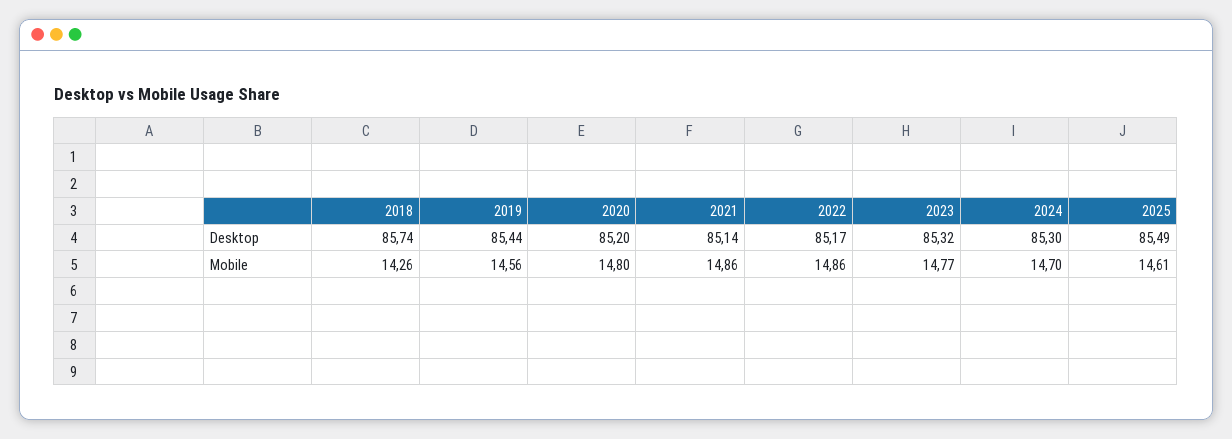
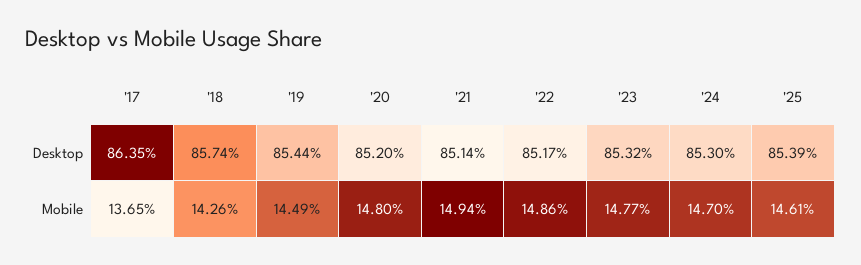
2025, Desktop: 85.49 -> 85.39
2019, Mobile: 14.56 -> 14.49
2021, Mobile: 14.86 -> 14.94
'17, Desktop: none -> 86.35
'17, Mobile: none -> 13.65

